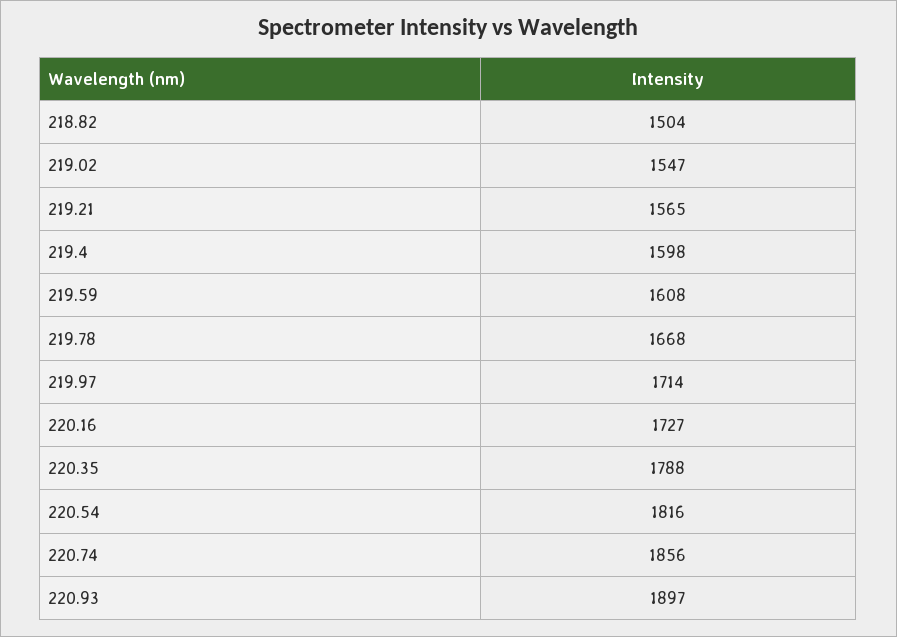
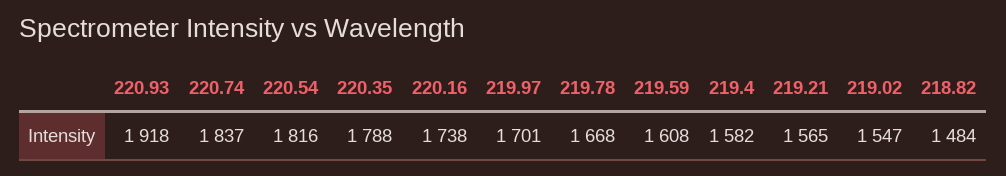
218.82: 1504 -> 1484
219.4: 1598 -> 1582
219.97: 1714 -> 1701
220.16: 1727 -> 1738
220.74: 1856 -> 1837
220.93: 1897 -> 1918

